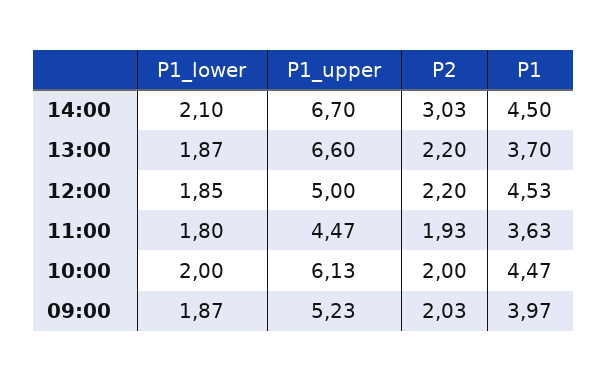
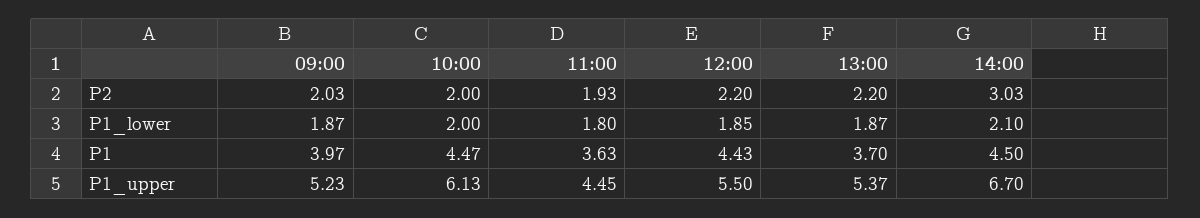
P1_upper, 13:00: 6.6 -> 5.37
P1_upper, 12:00: 5 -> 5.5
P1, 12:00: 4.53 -> 4.43
P1_upper, 11:00: 4.47 -> 4.45

